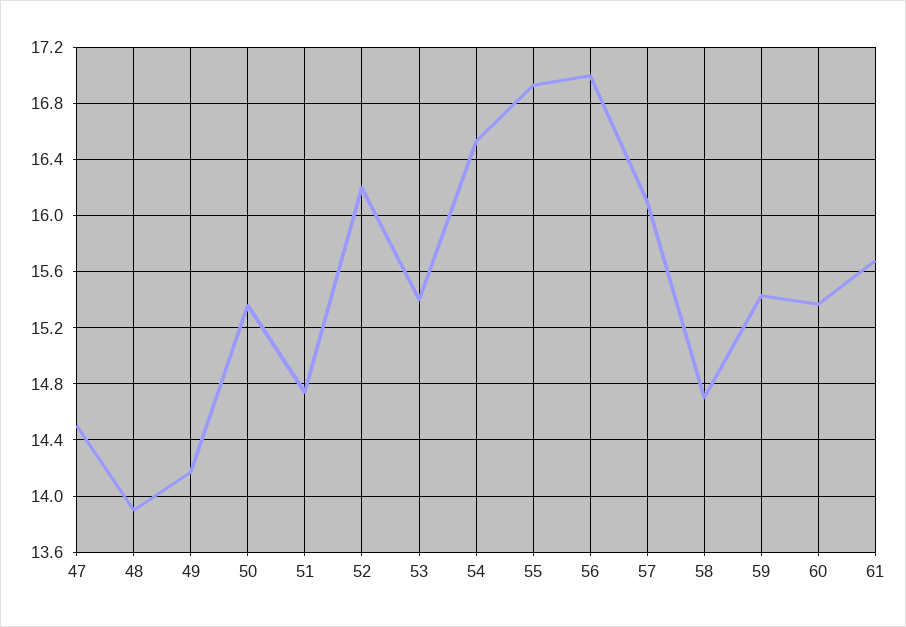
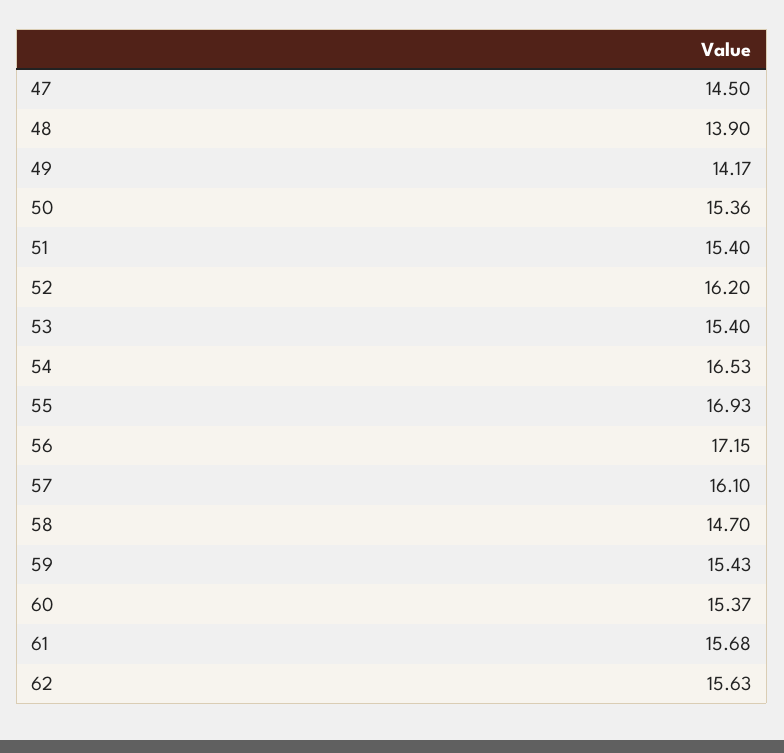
51: 14.75 -> 15.4
56: 17 -> 17.15
62: none -> 15.63

